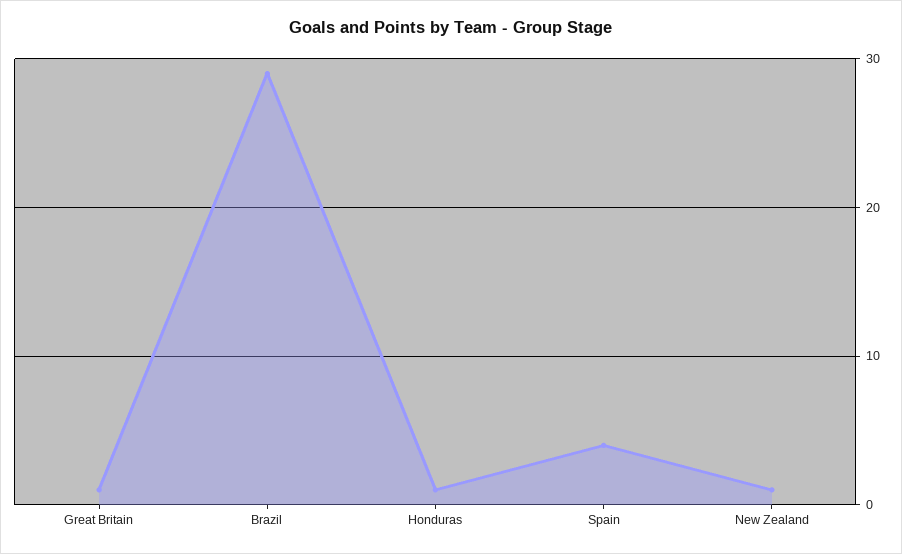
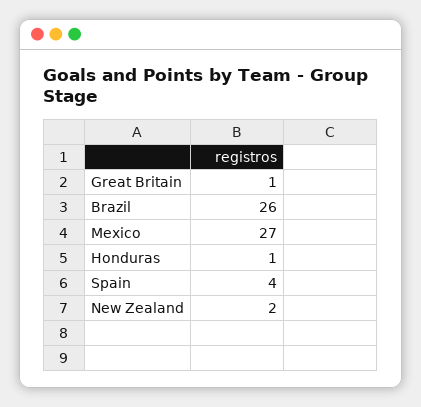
Brazil: 29 -> 26
New Zealand: 1 -> 2
Mexico: none -> 27

